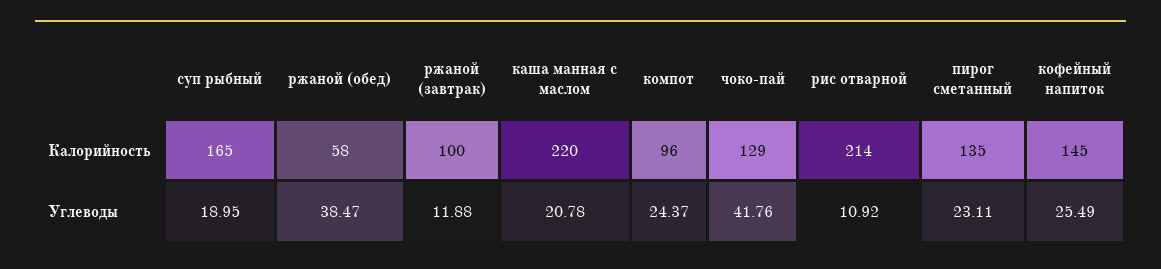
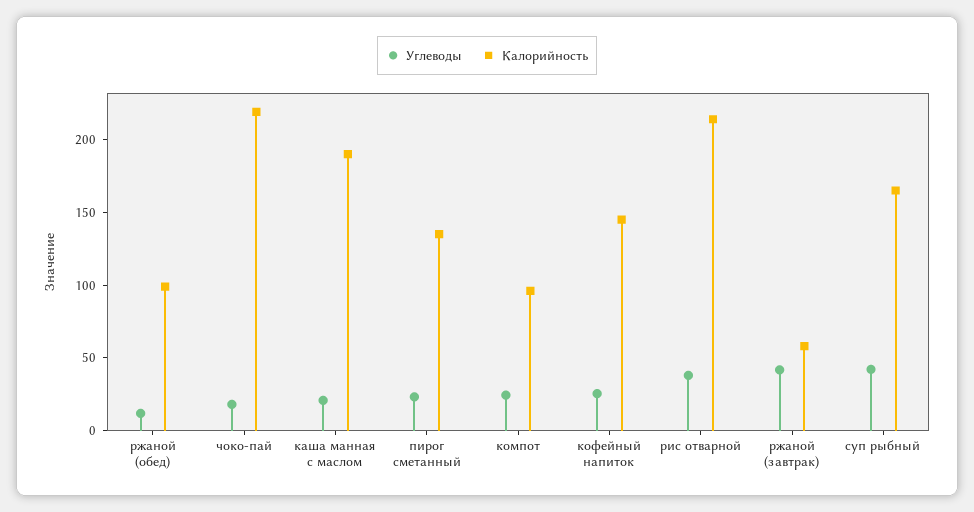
Калорийность, ржаной (обед): 58 -> 100
Калорийность, ржаной (завтрак): 100 -> 60
Калорийность, каша манная с маслом: 220 -> 190
Калорийность, чоко-пай: 129 -> 220
Углеводы, суп рыбный: 18.95 -> 40
Углеводы, ржаной (обед): 38.47 -> 10
Углеводы, ржаной (завтрак): 11.88 -> 40
Углеводы, чоко-пай: 41.76 -> 20
Углеводы, рис отварной: 10.92 -> 40

